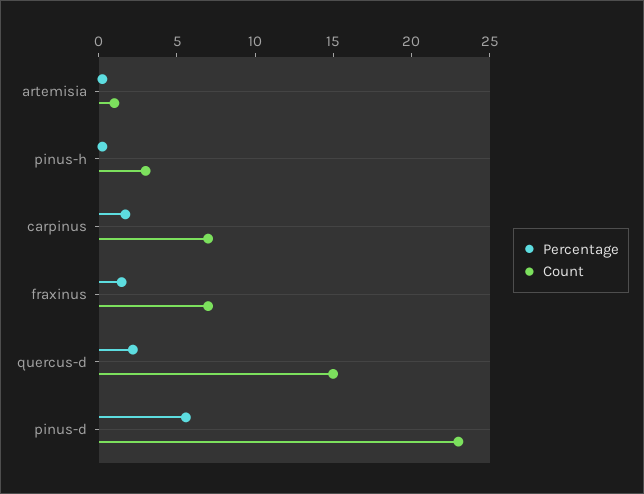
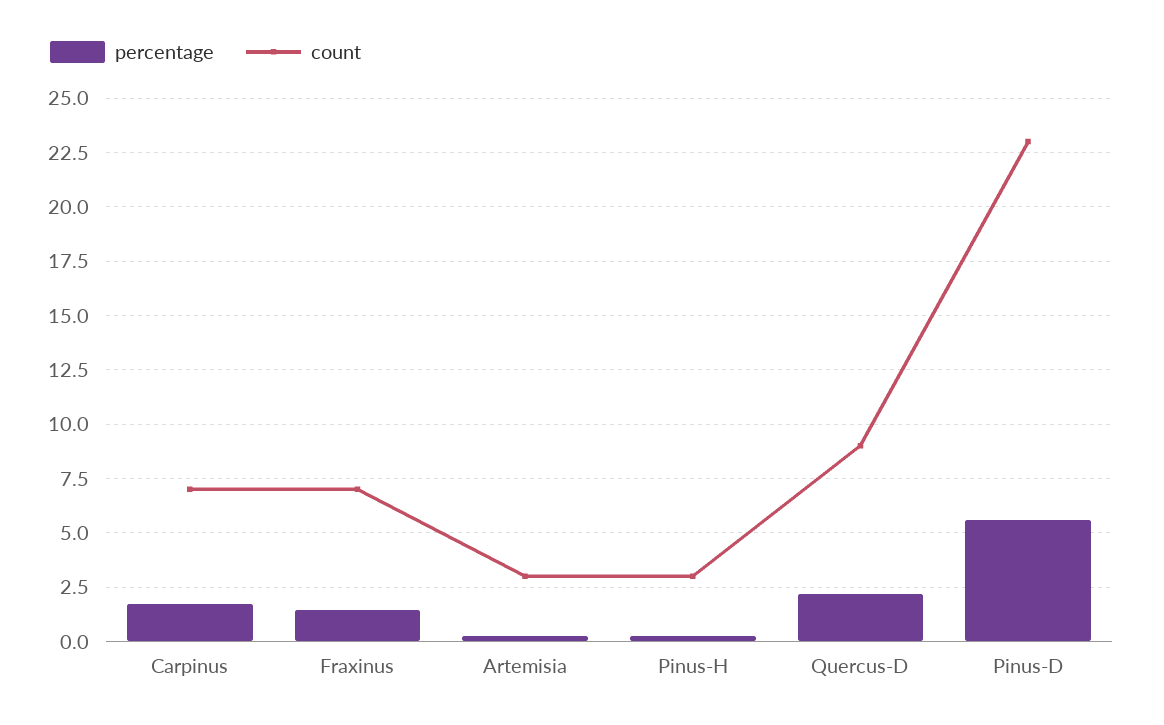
Count, artemisia: 1 -> 3
Count, quercus-d: 15 -> 9

